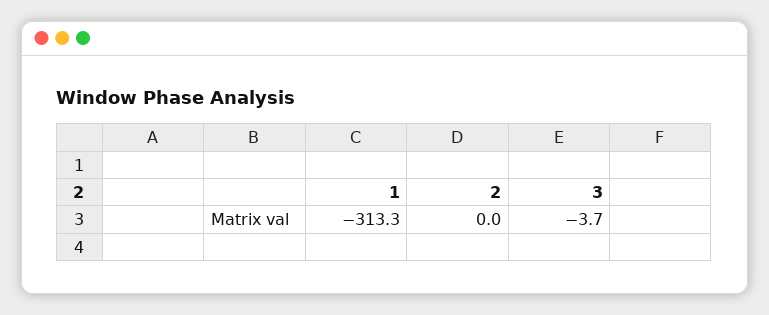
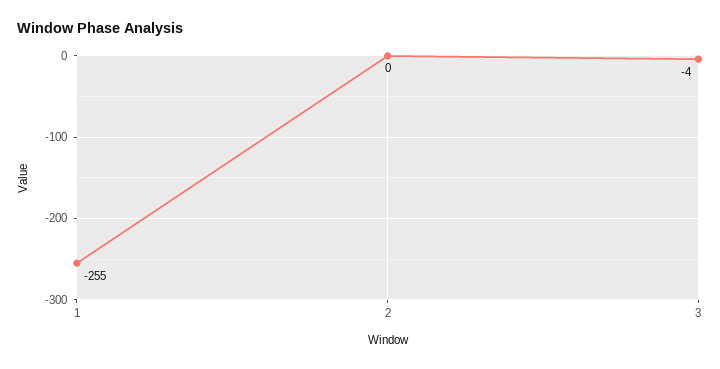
1: -313.3 -> -255

